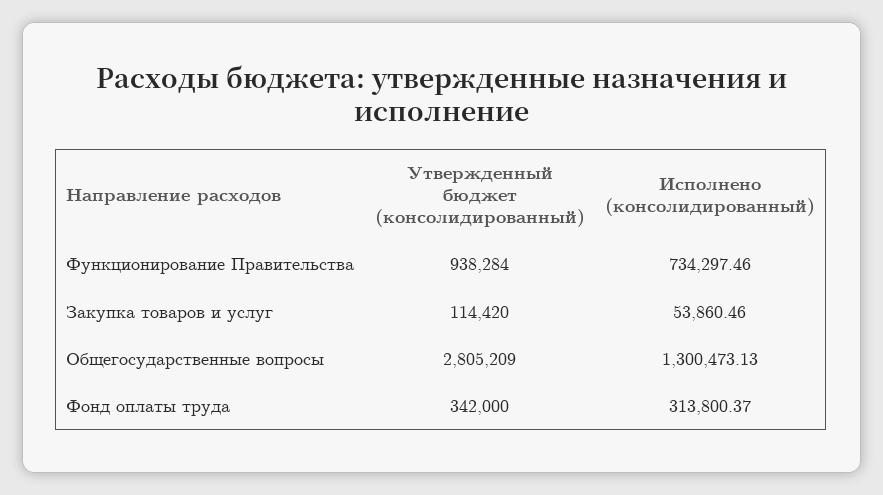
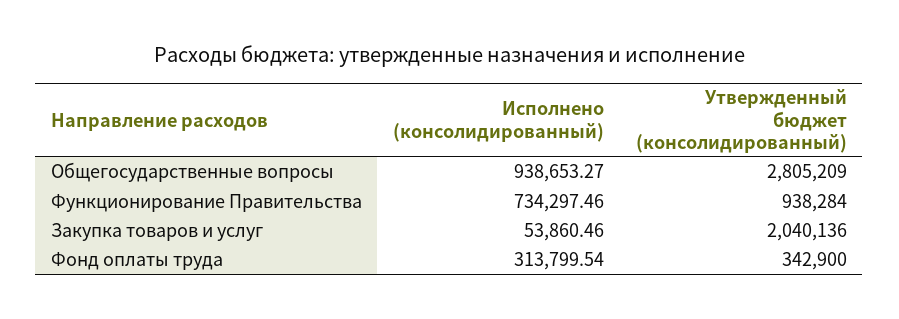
Утвержденный бюджет (консолидированный), Закупка товаров и услуг: 114420 -> 2040136
Исполнено (консолидированный), Общегосударственные вопросы: 1300473.13 -> 938653.27
Утвержденный бюджет (консолидированный), Фонд оплаты труда: 342000 -> 342900
Исполнено (консолидированный), Фонд оплаты труда: 313800.37 -> 313799.54

